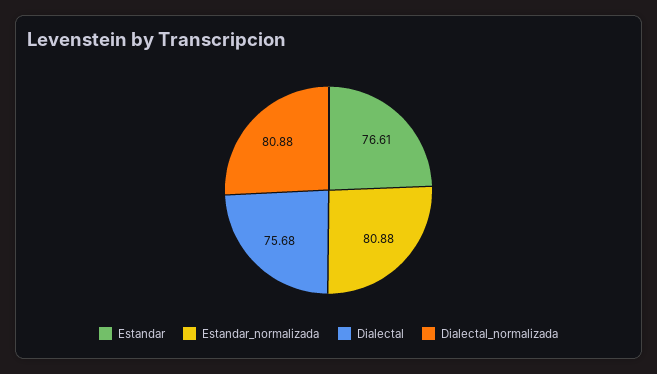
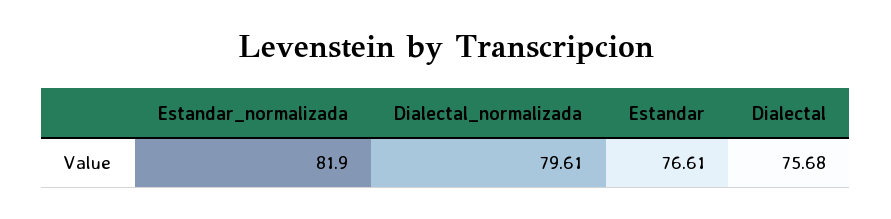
Estandar_normalizada: 80.88 -> 81.9
Dialectal_normalizada: 80.88 -> 79.61

